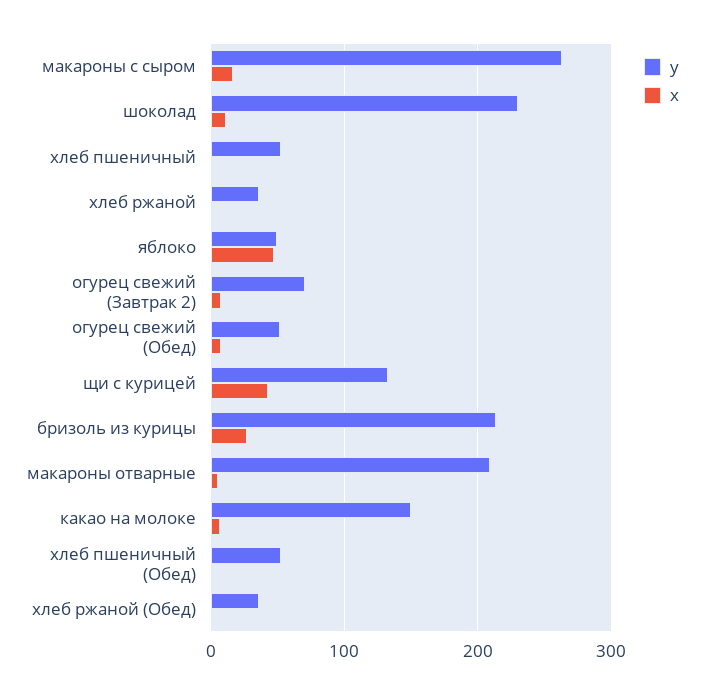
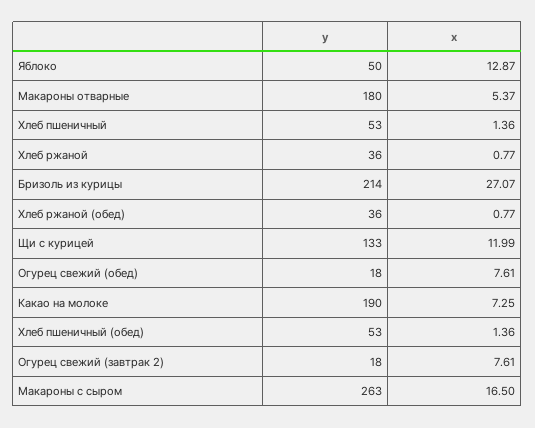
y, шоколад: 230 -> none
x, шоколад: 10 -> none
x, яблоко: 50 -> 12.87
y, огурец свежий (Завтрак 2): 70 -> 18
y, огурец свежий (Обед): 50 -> 18
x, щи с курицей: 40 -> 11.99
y, макароны отварные: 210 -> 180
y, какао на молоке: 150 -> 190

